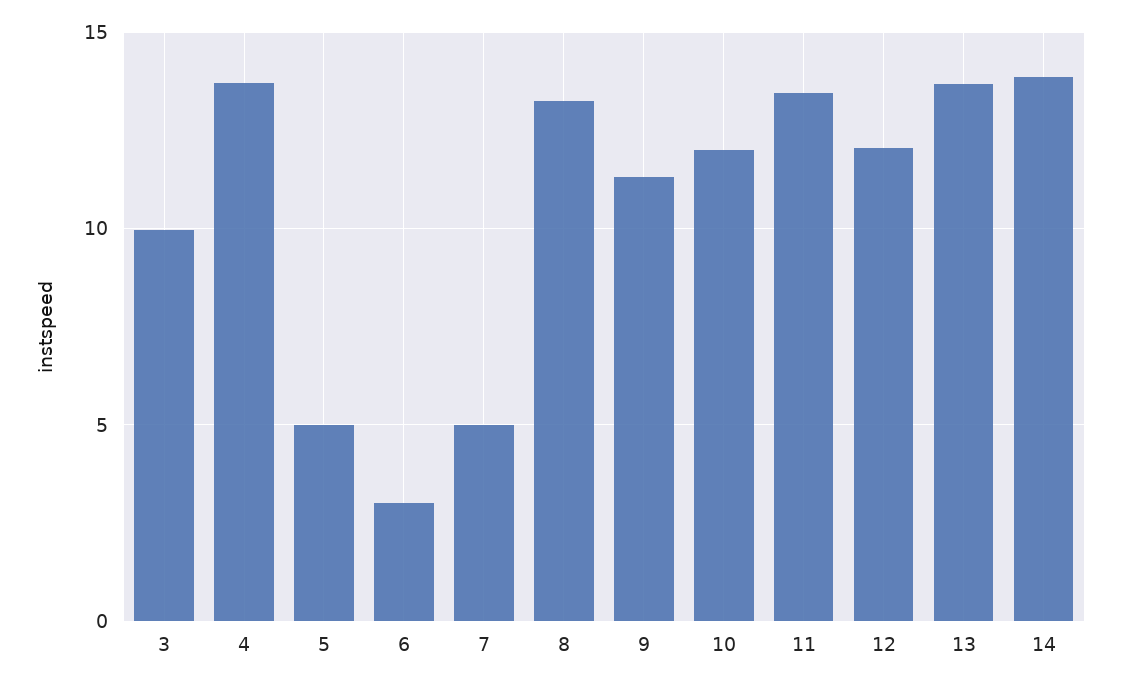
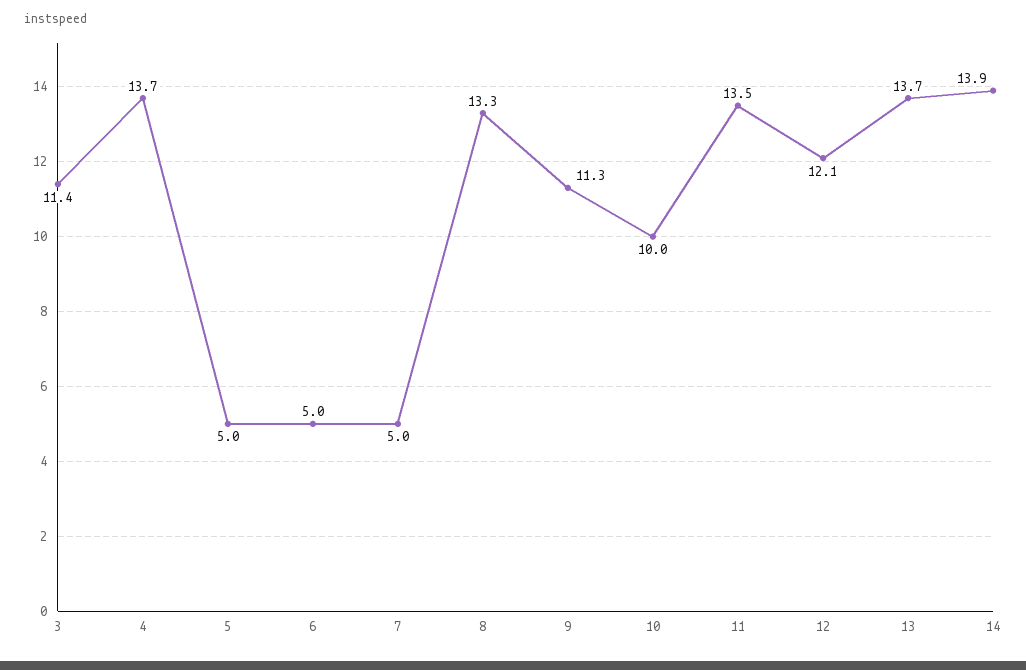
3: 10 -> 11.4
6: 3 -> 5
10: 12 -> 10

